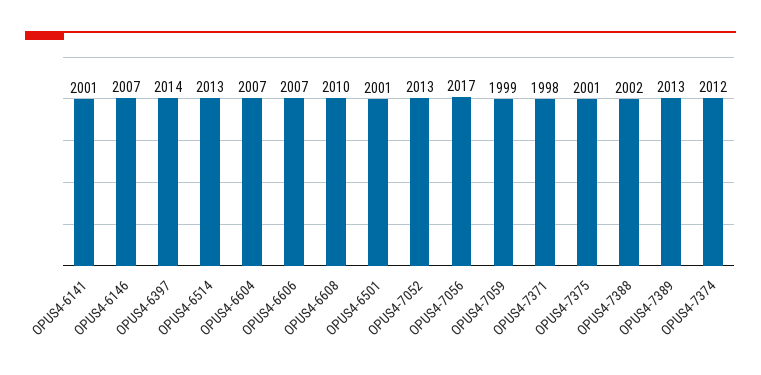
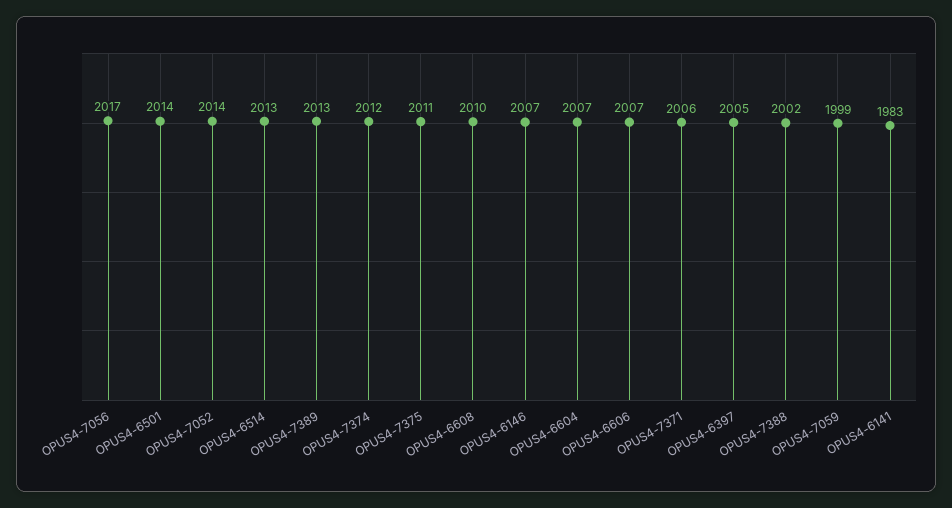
OPUS4-6141: 2001 -> 1983
OPUS4-6397: 2014 -> 2005
OPUS4-6501: 2001 -> 2014
OPUS4-7052: 2013 -> 2014
OPUS4-7371: 1998 -> 2006
OPUS4-7375: 2001 -> 2011

